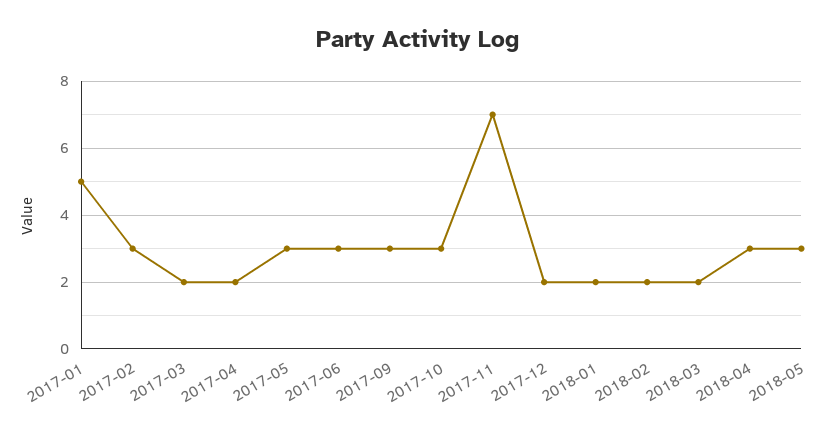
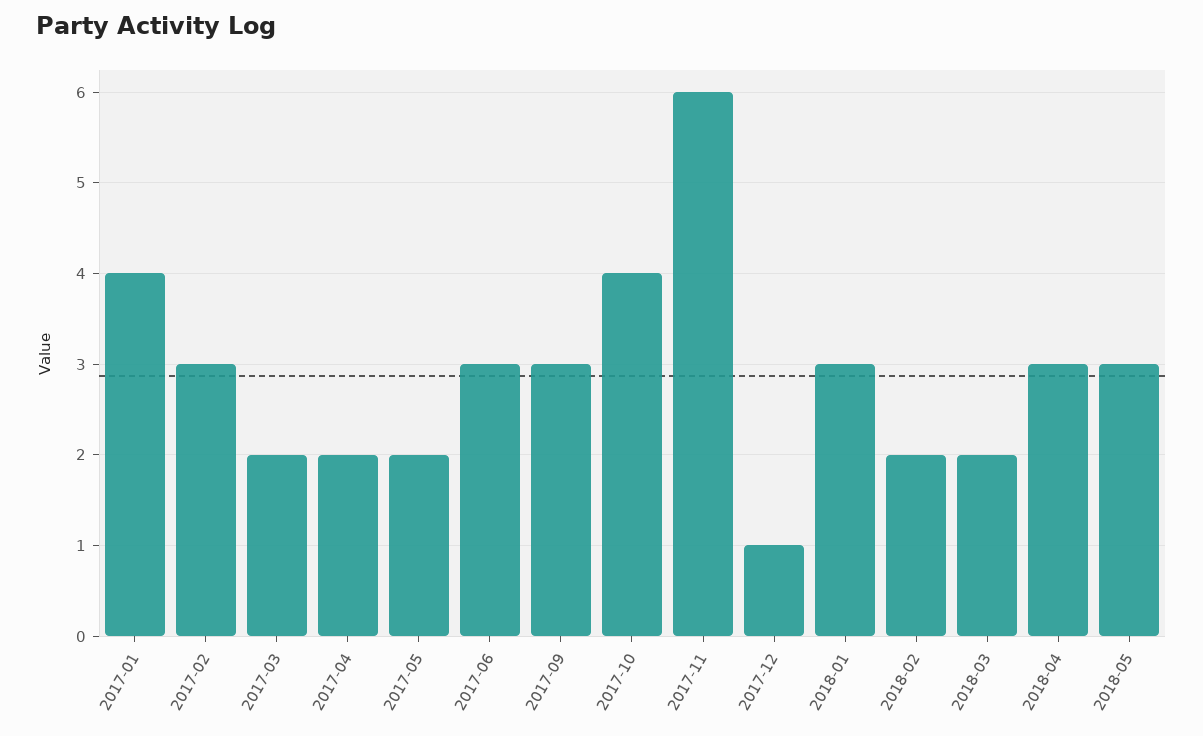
2017-01: 5 -> 4
2017-05: 3 -> 2
2017-10: 3 -> 4
2017-11: 7 -> 6
2017-12: 2 -> 1
2018-01: 2 -> 3

